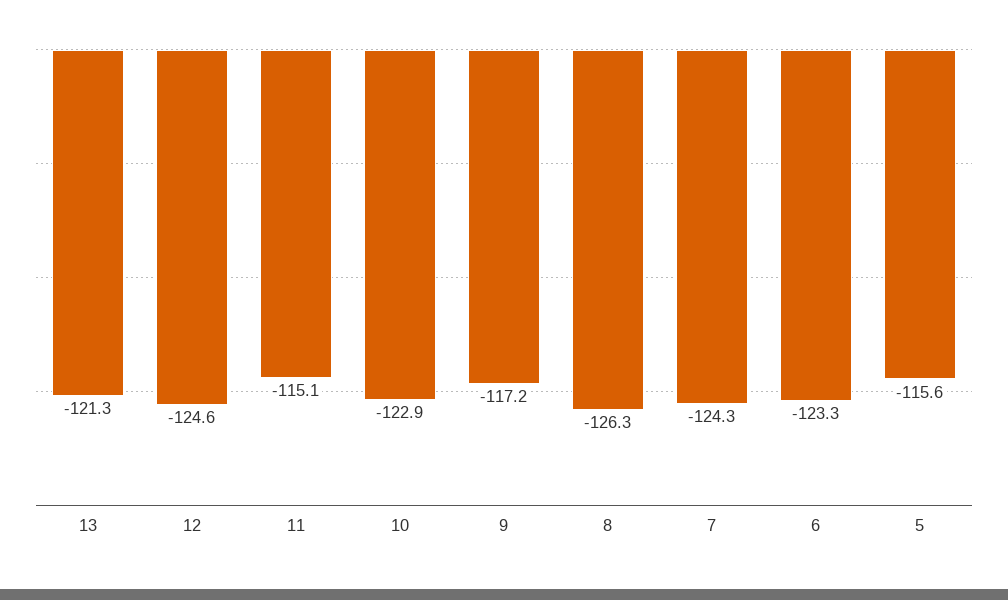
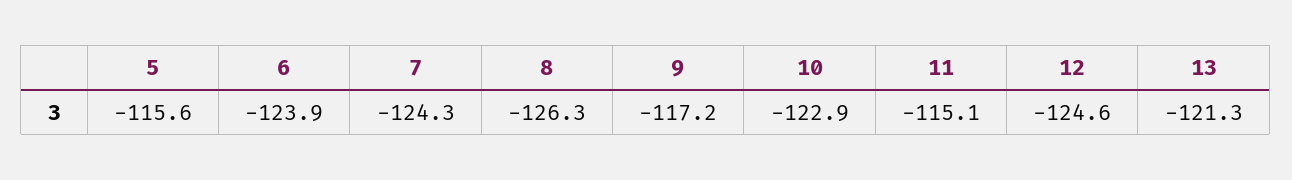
6: -123.3 -> -123.9

